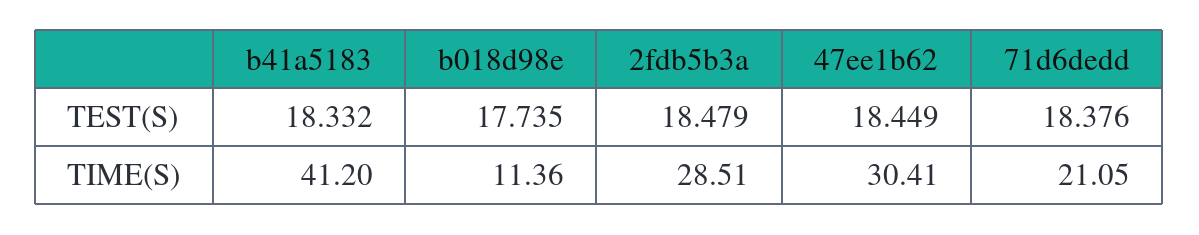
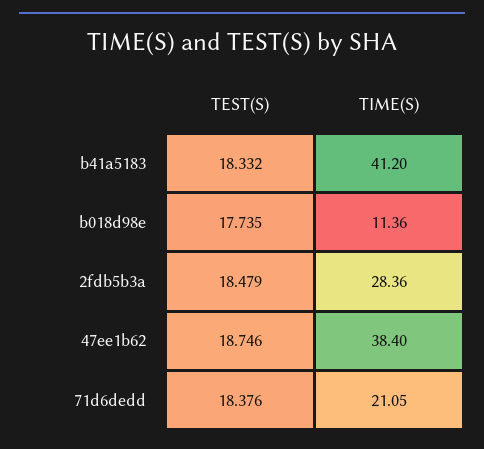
47ee1b62, TEST(S): 18.449 -> 18.746
2fdb5b3a, TIME(S): 28.51 -> 28.36
47ee1b62, TIME(S): 30.41 -> 38.4

